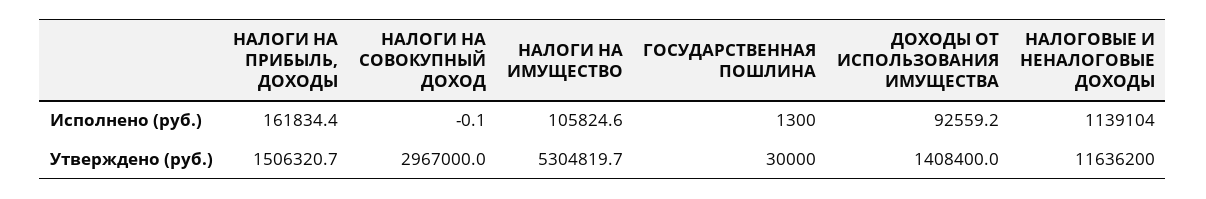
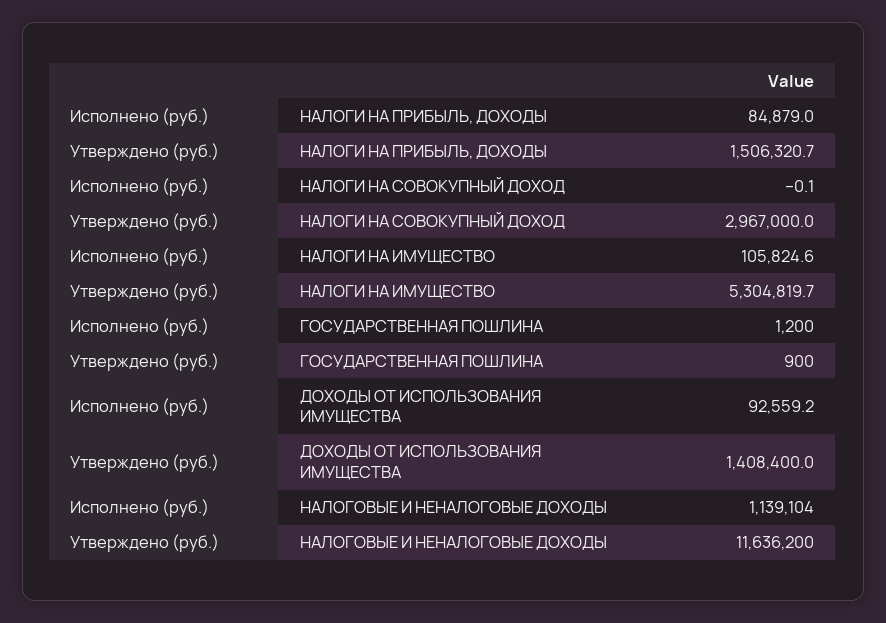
НАЛОГИ НА ПРИБЫЛЬ, ДОХОДЫ, Исполнено (руб.): 161834.4 -> 84879
ГОСУДАРСТВЕННАЯ ПОШЛИНА, Исполнено (руб.): 1300 -> 1200
ГОСУДАРСТВЕННАЯ ПОШЛИНА, Утверждено (руб.): 30000 -> 900

